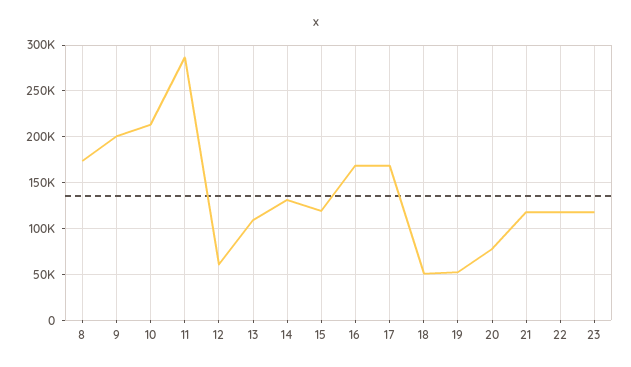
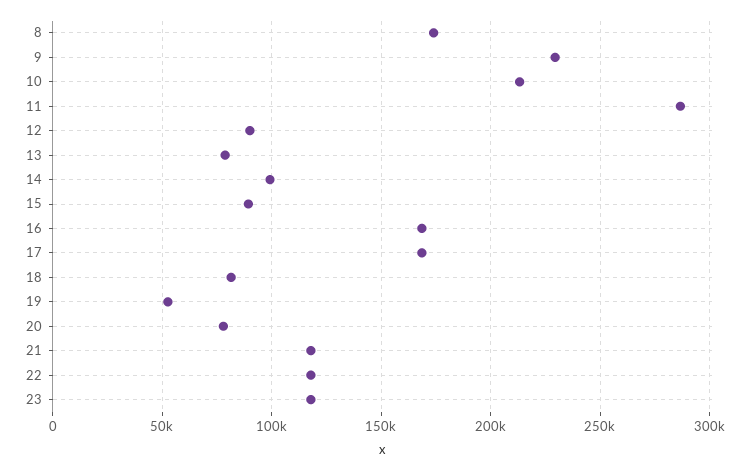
9: 200000 -> 230000
12: 60000 -> 90000
13: 110000 -> 80000
14: 130000 -> 100000
15: 120000 -> 90000
18: 50000 -> 80000

